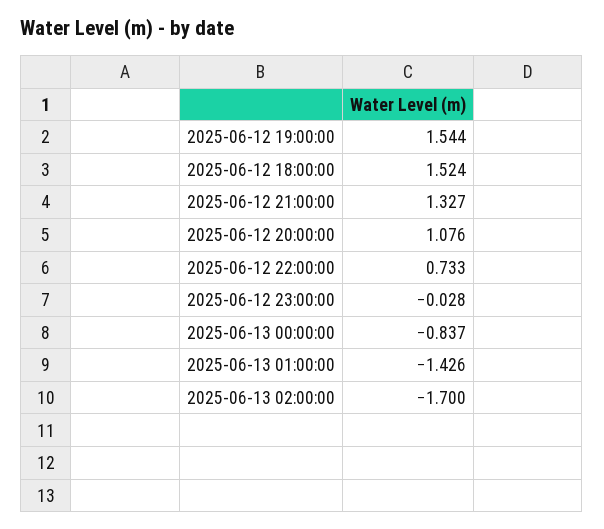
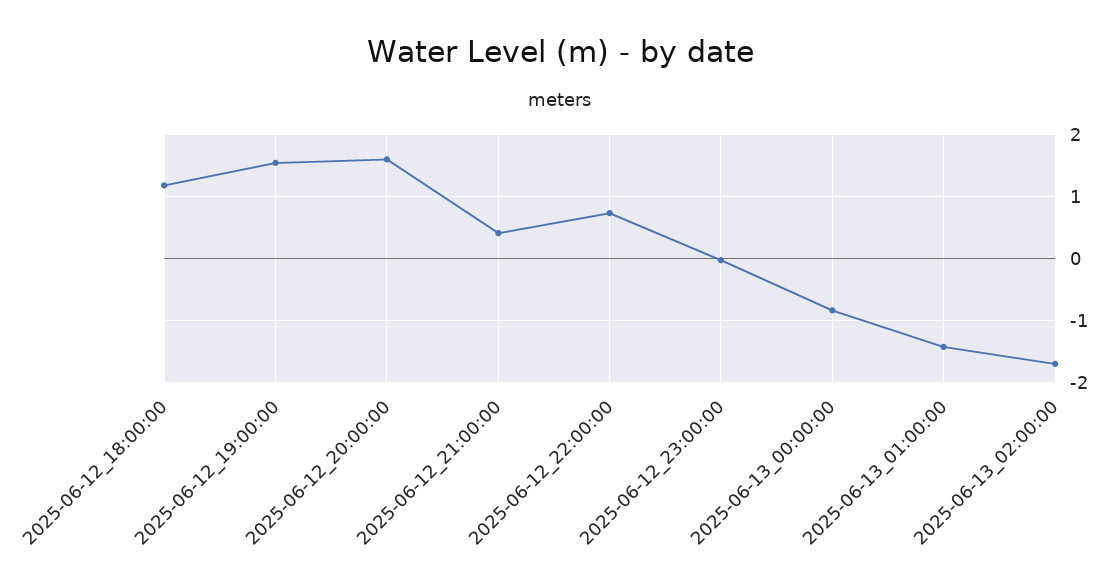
2025-06-12 18:00:00: 1.524 -> 1.2
2025-06-12 21:00:00: 1.327 -> 0.4
2025-06-12 20:00:00: 1.076 -> 1.6

